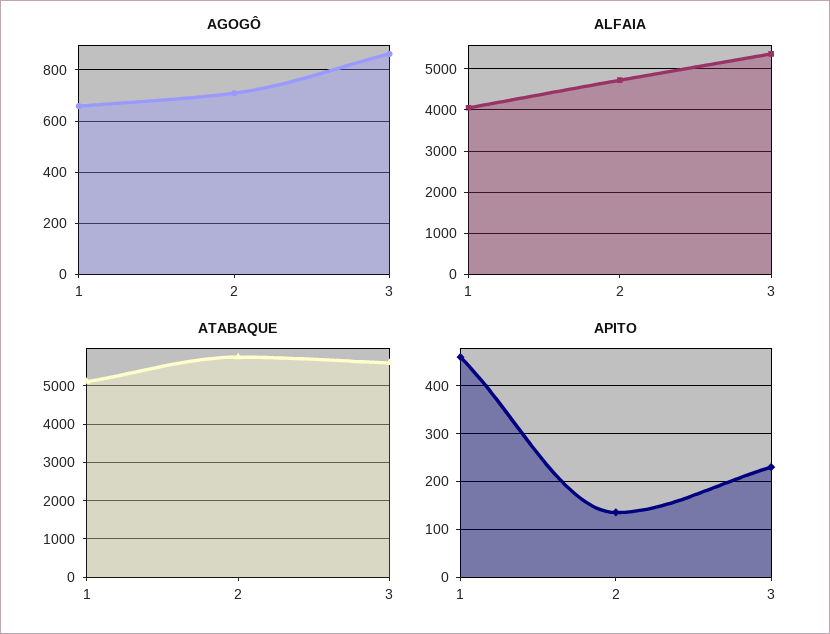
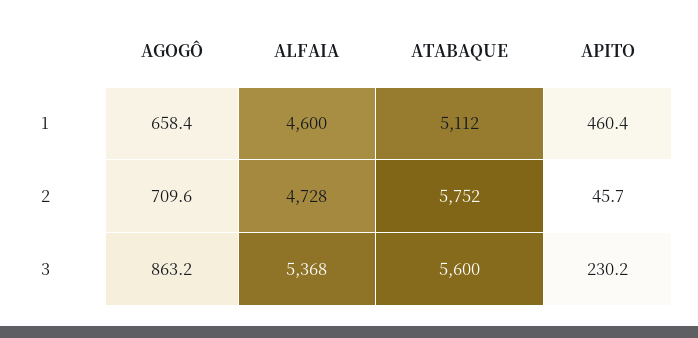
ALFAIA, 1: 4000 -> 4600
APITO, 2: 140 -> 45.7

